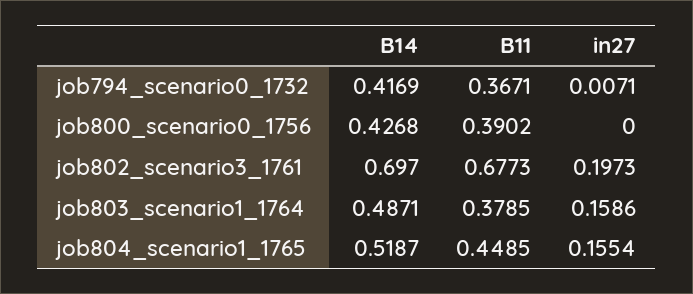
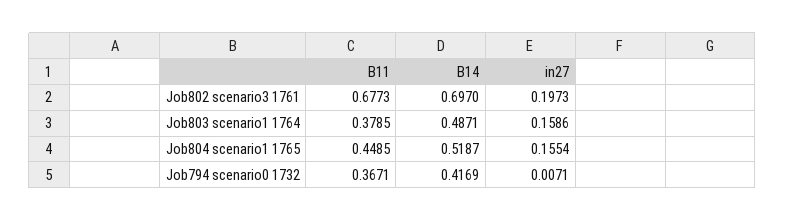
B14, job800_scenario0_1756: 0.4268 -> none
B11, job800_scenario0_1756: 0.3902 -> none
in27, job800_scenario0_1756: 0 -> none

